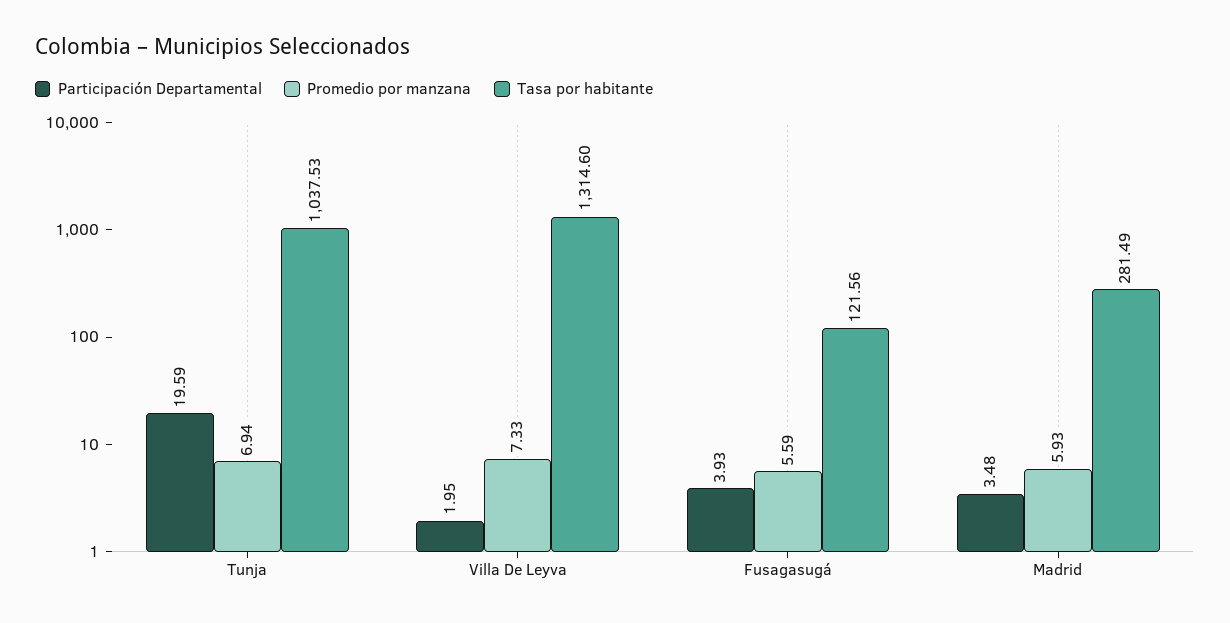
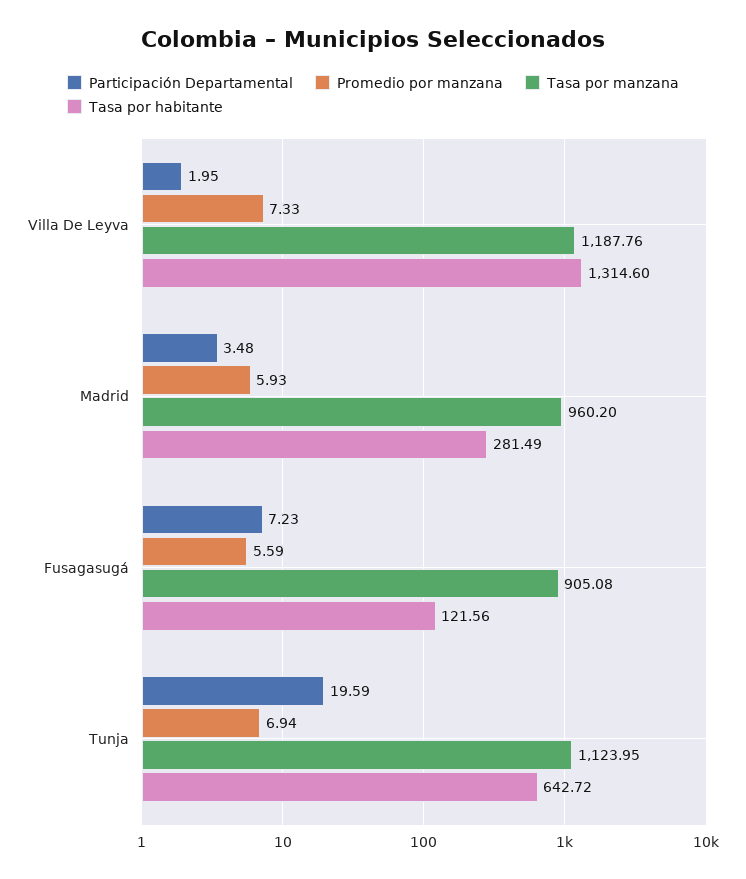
Tasa por habitante, Tunja: 1037.53 -> 642.72
Participación Departamental, Fusagasugá: 3.93 -> 7.23
Tasa por manzana, Villa De Leyva: none -> 1187.76
Tasa por manzana, Madrid: none -> 960.2
Tasa por manzana, Fusagasugá: none -> 905.08
Tasa por manzana, Tunja: none -> 1123.95

